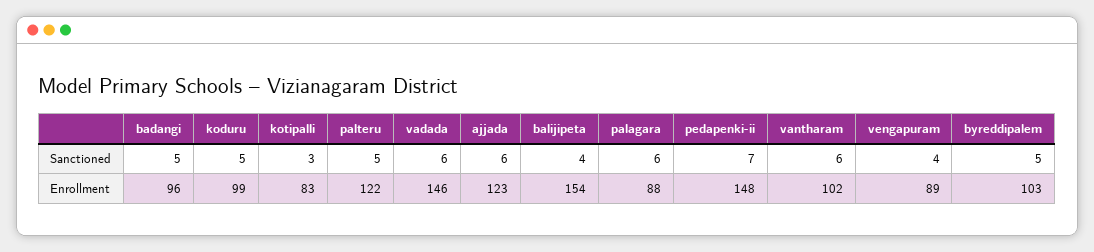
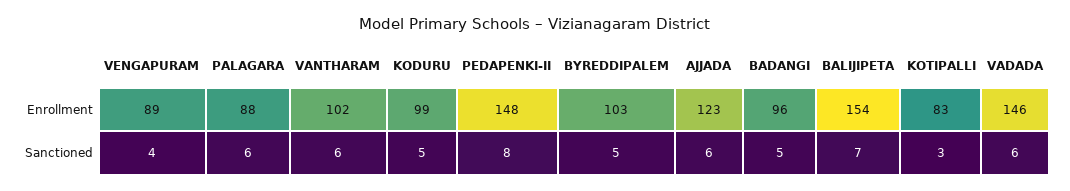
palteru, Sanctioned: 5 -> none
balijipeta, Sanctioned: 4 -> 7
pedapenki-ii, Sanctioned: 7 -> 8
palteru, Enrollment: 122 -> none

